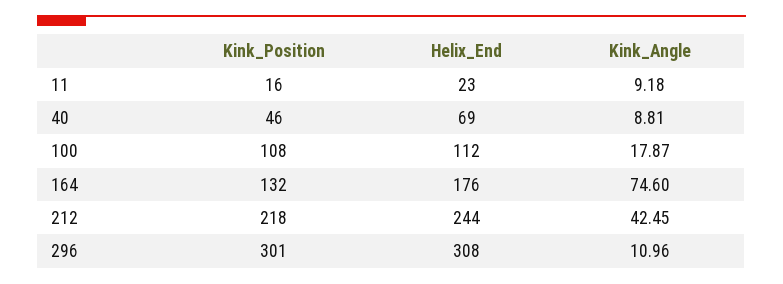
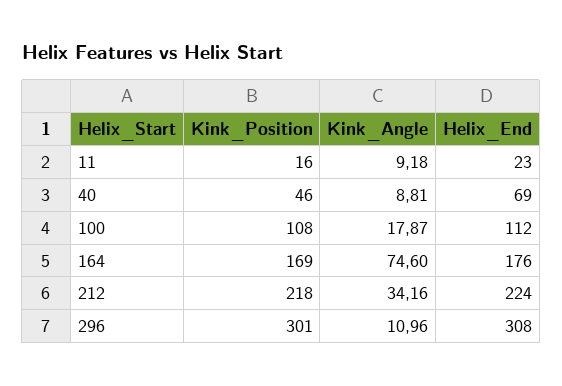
Kink_Position, 164: 132 -> 169
Helix_End, 212: 244 -> 224
Kink_Angle, 212: 42.45 -> 34.16

